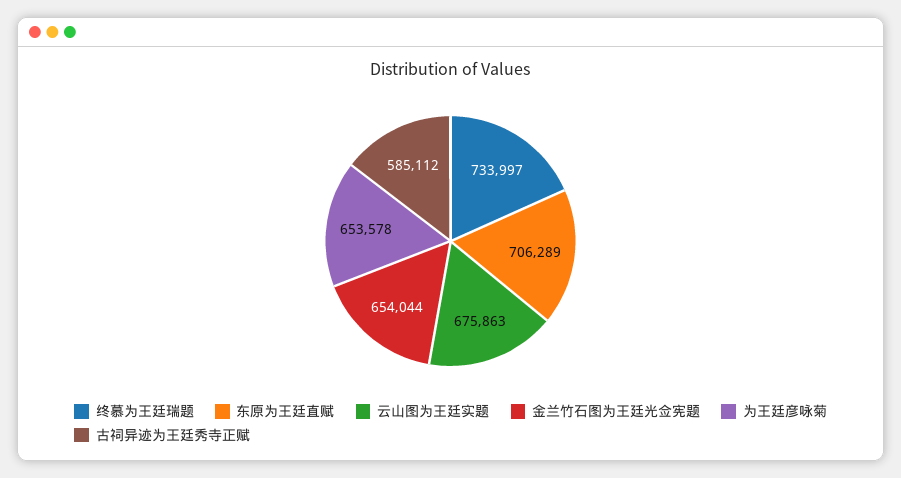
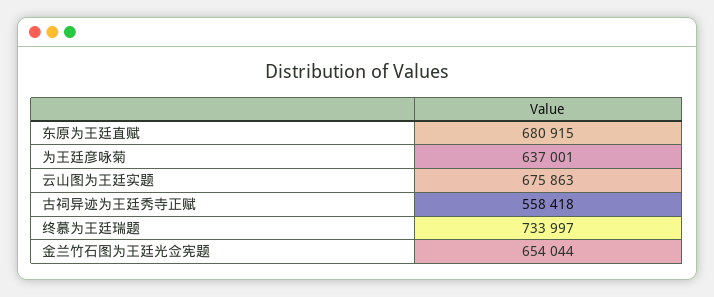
东原为王廷直赋: 706289 -> 680915
为王廷彦咏菊: 653578 -> 637001
古祠异迹为王廷秀寺正赋: 585112 -> 558418

